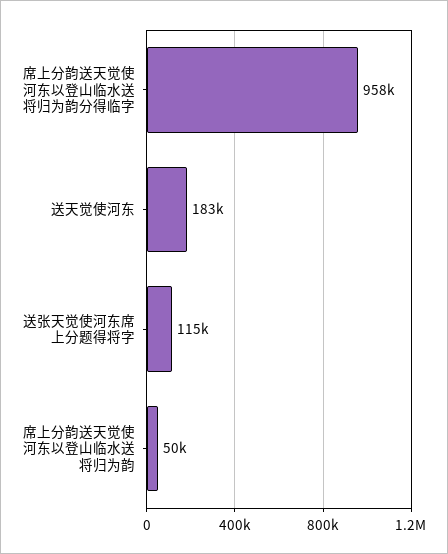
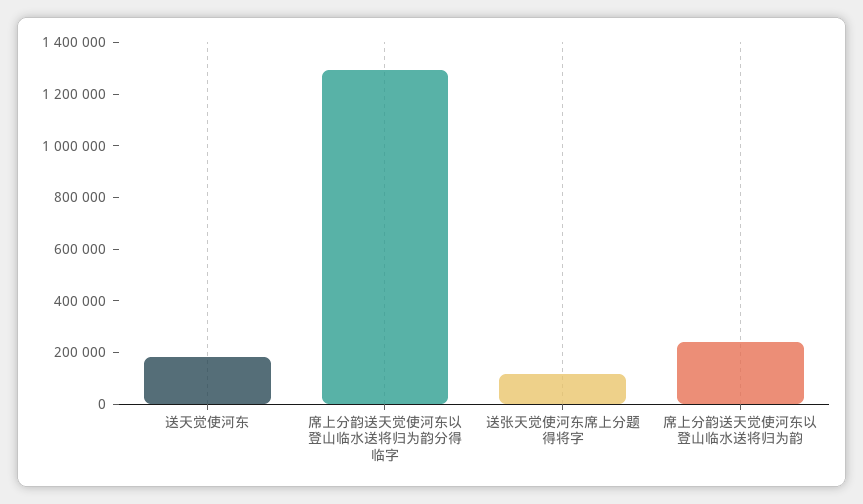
席上分韵送天觉使河东以登山临水送将归为韵分得临字: 958000 -> 1300000
席上分韵送天觉使河东以登山临水送将归为韵: 50000 -> 250000

